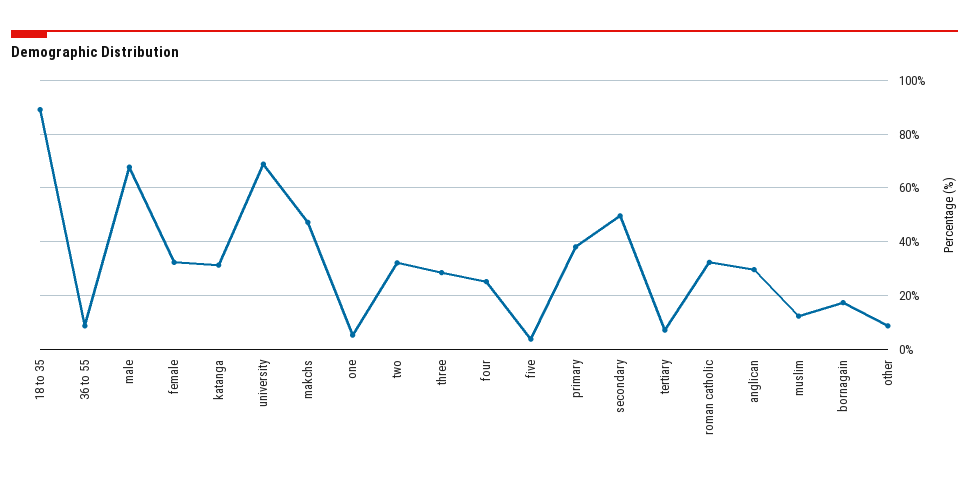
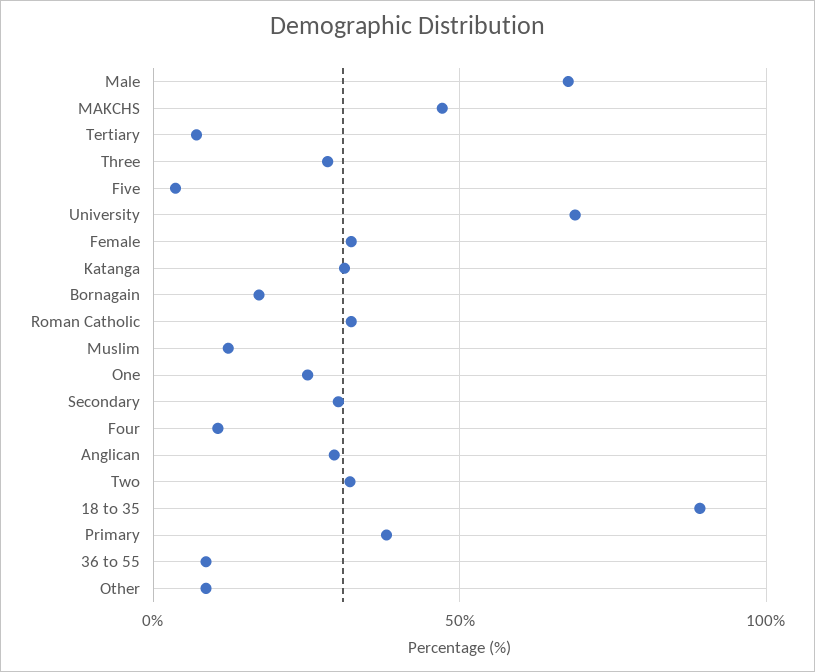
one: 5 -> 25
four: 25 -> 10
secondary: 50 -> 30

